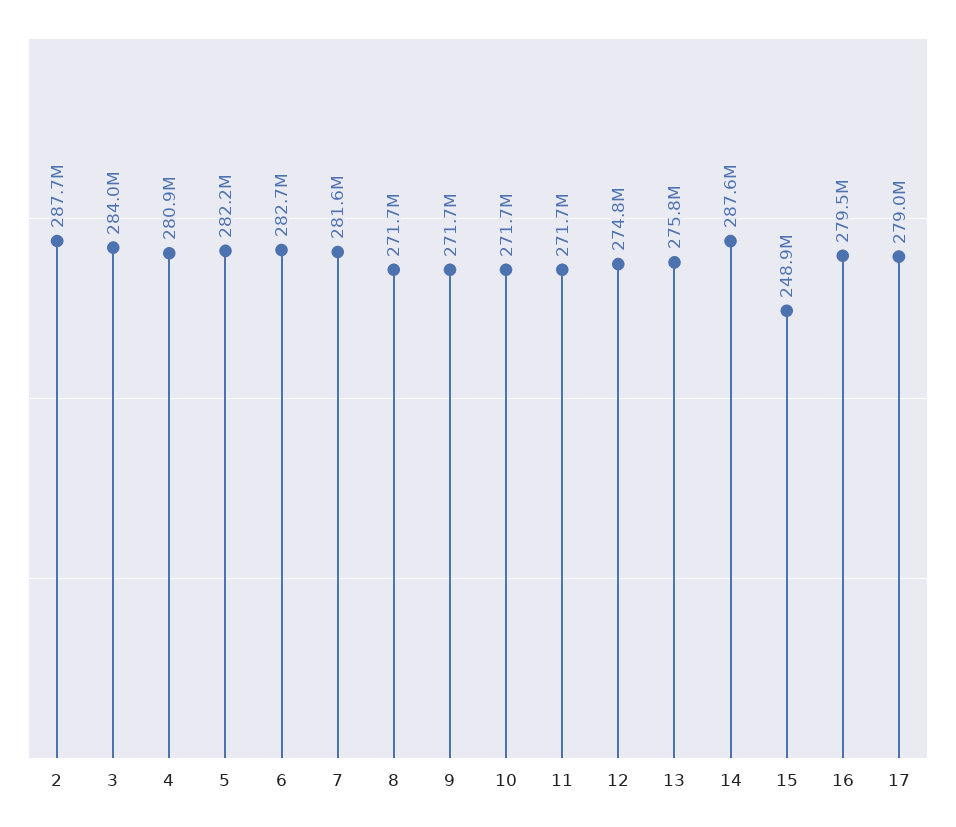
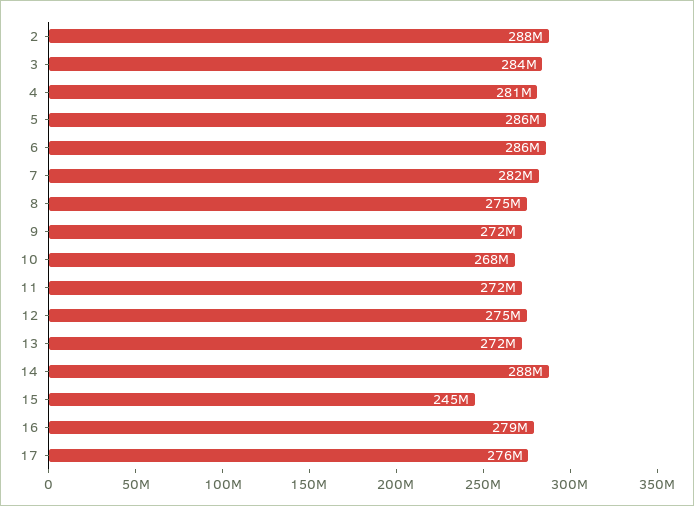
5: 282200000 -> 286000000
6: 282700000 -> 286000000
8: 271700000 -> 275000000
10: 271700000 -> 268000000
13: 275800000 -> 272000000
15: 248900000 -> 245000000
17: 279000000 -> 276000000

